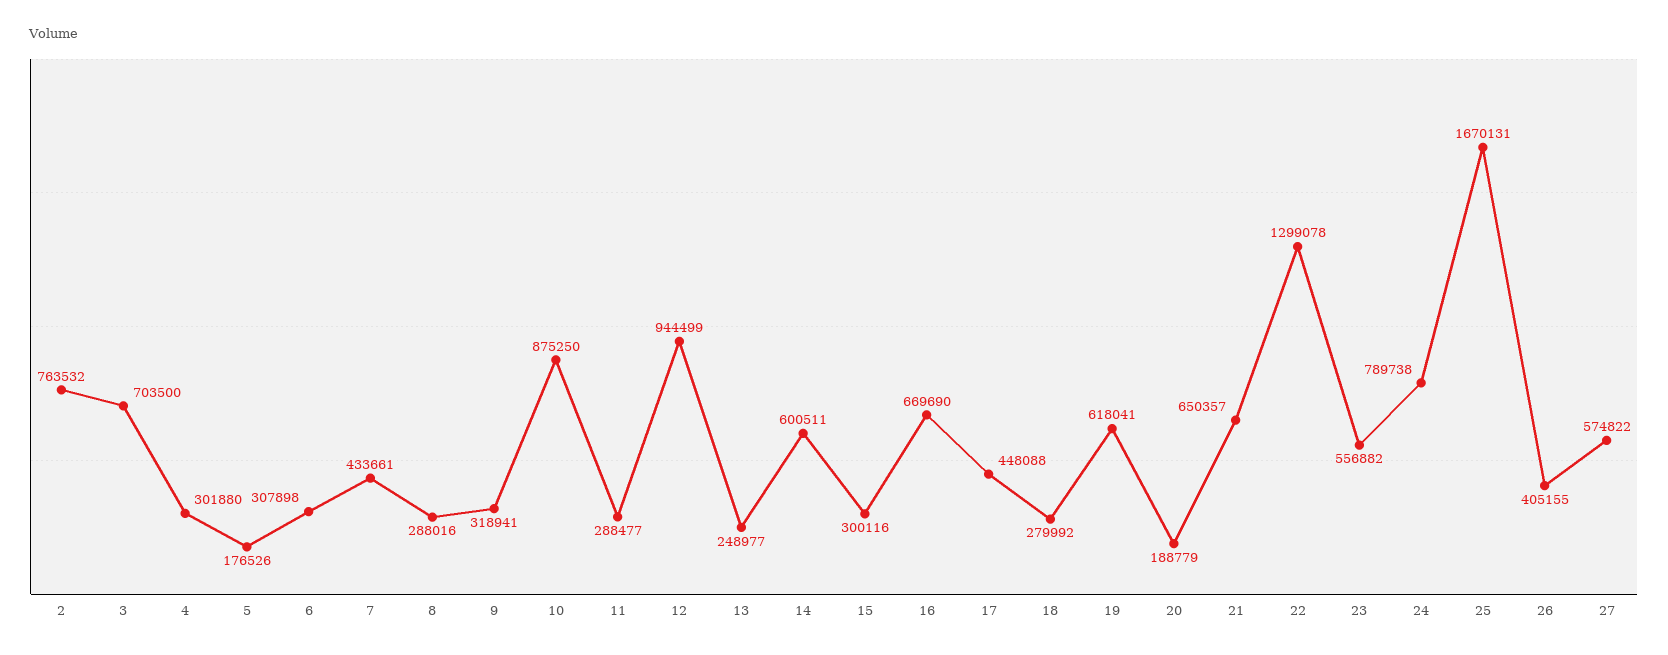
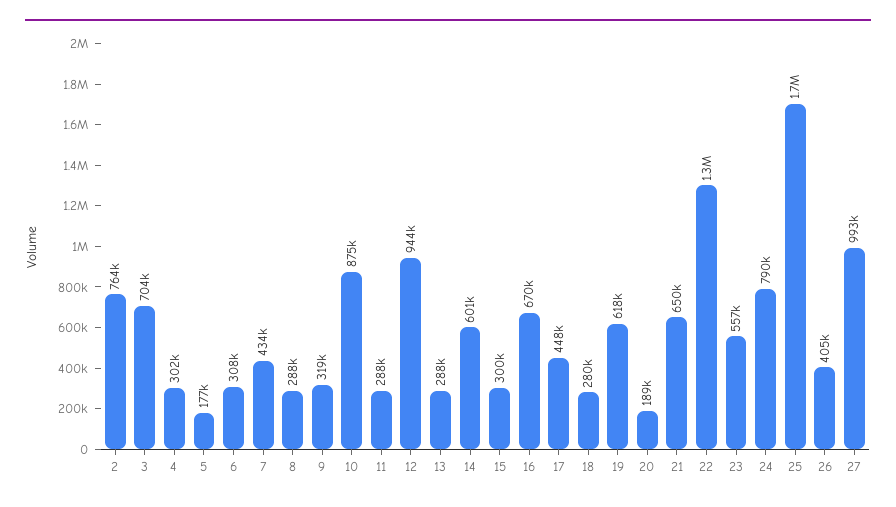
13: 248977 -> 288000
27: 574822 -> 993000

